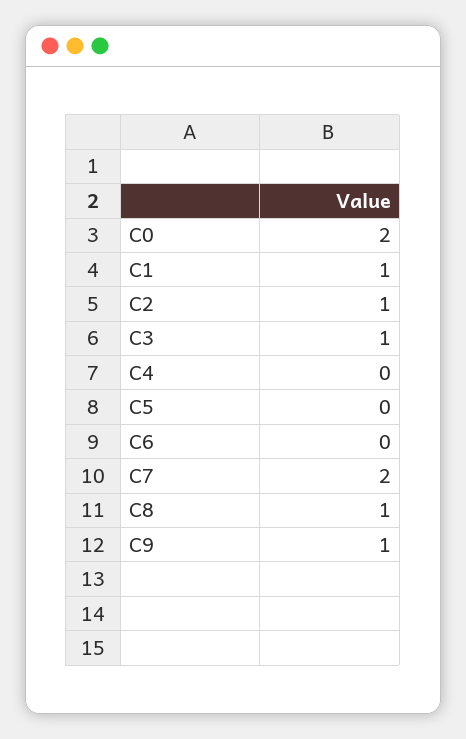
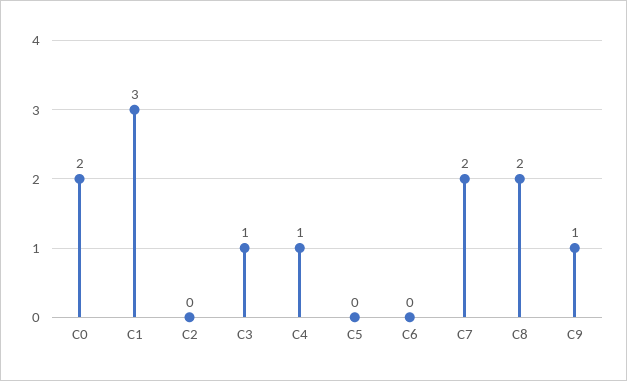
C1: 1 -> 3
C2: 1 -> 0
C4: 0 -> 1
C8: 1 -> 2

